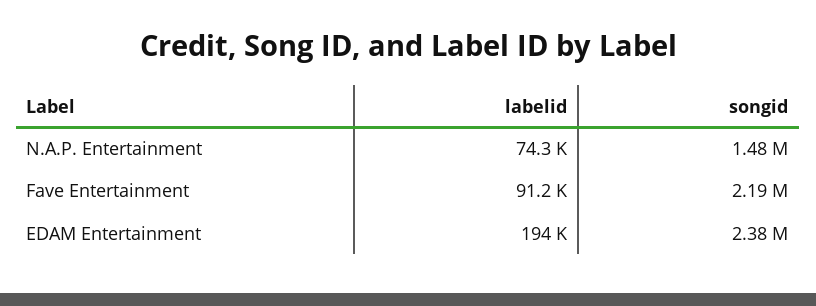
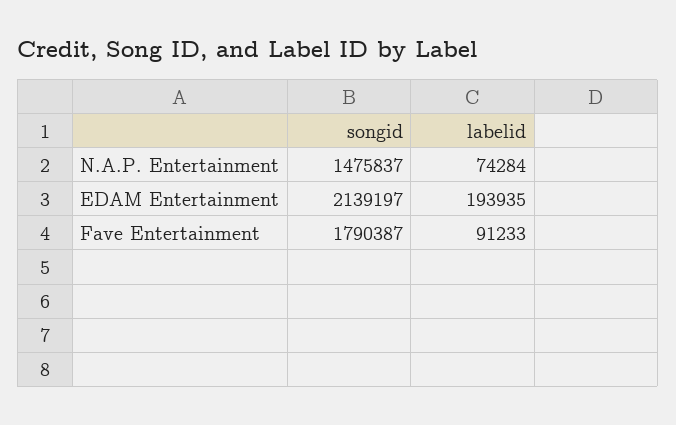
songid, Fave Entertainment: 2190000 -> 1790387
songid, EDAM Entertainment: 2380000 -> 2139197

